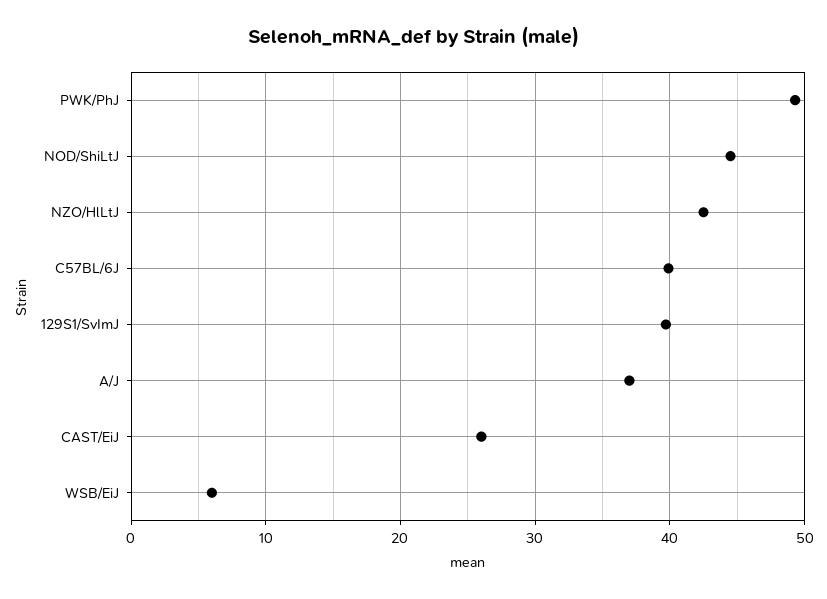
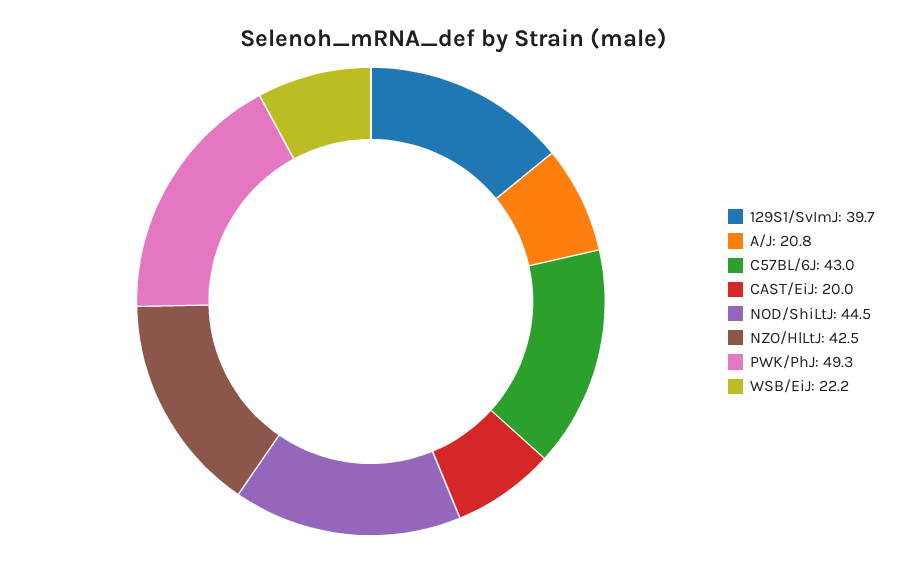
C57BL/6J: 40 -> 43
A/J: 37 -> 20.8
CAST/EiJ: 26 -> 20
WSB/EiJ: 6 -> 22.2

